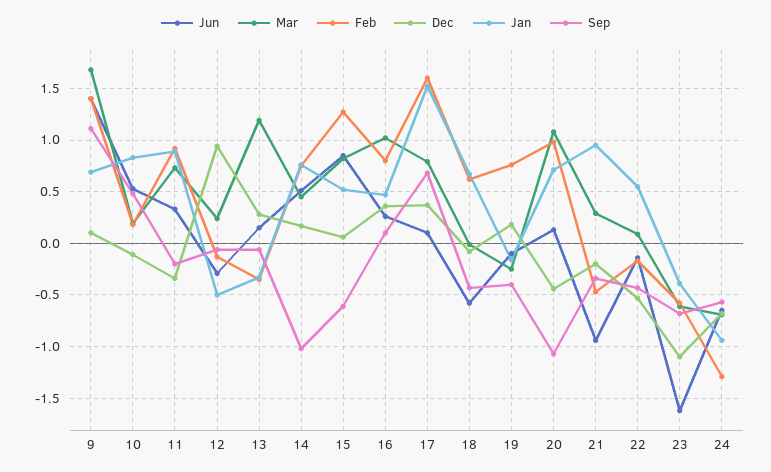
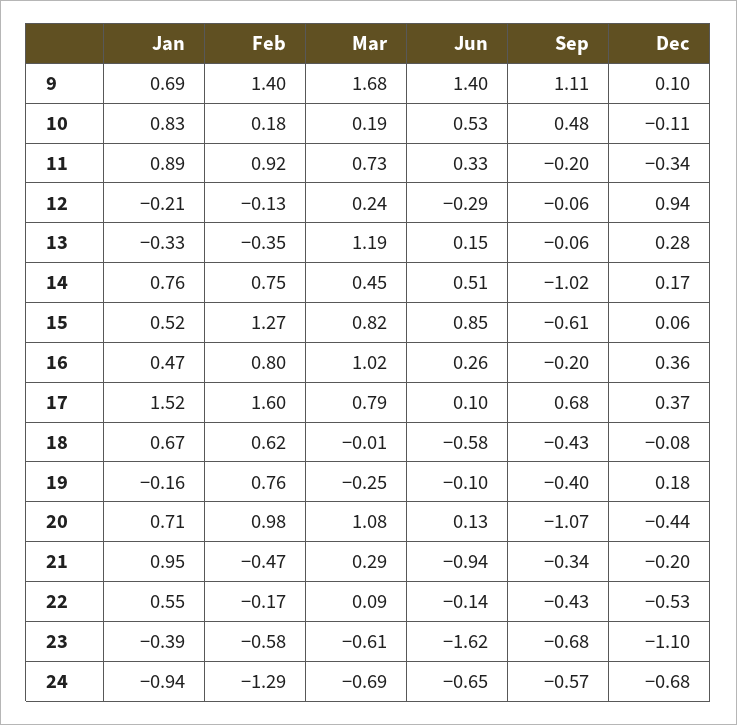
Jan, 12: -0.5 -> -0.21
Sep, 16: 0.1 -> -0.2

